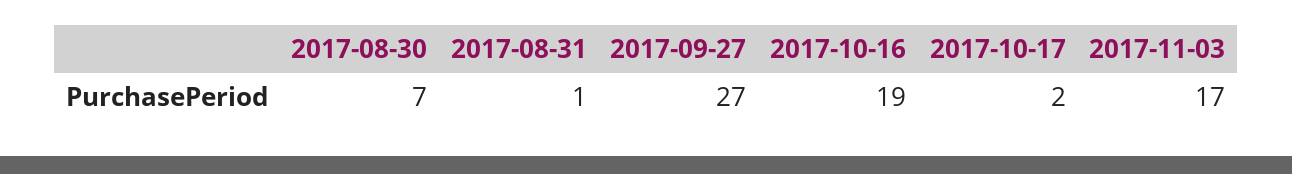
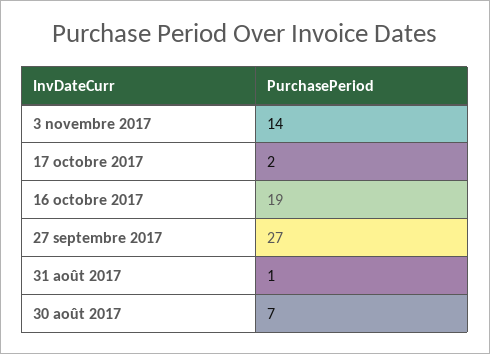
2017-11-03: 17 -> 14

